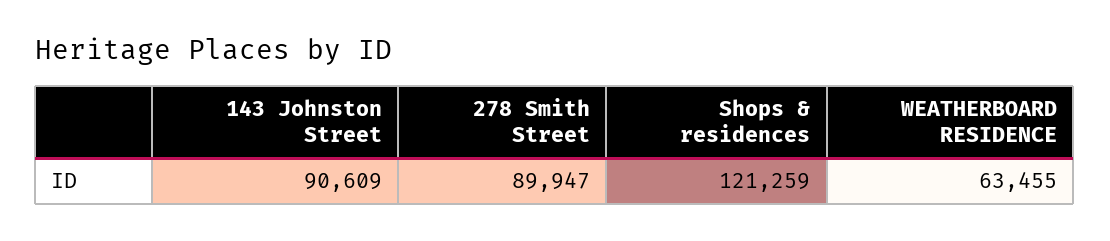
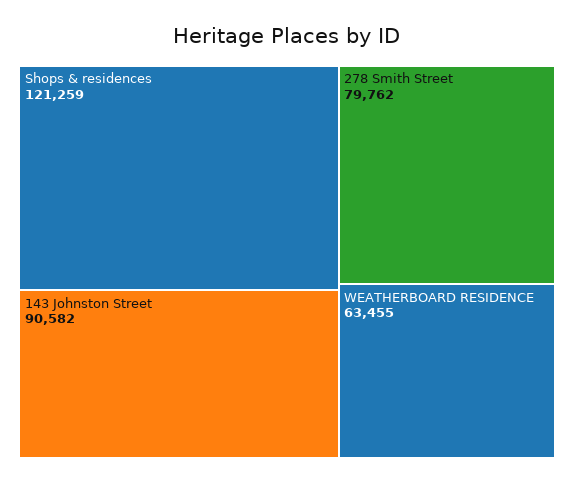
143 Johnston Street: 90609 -> 90582
278 Smith Street: 89947 -> 79762

